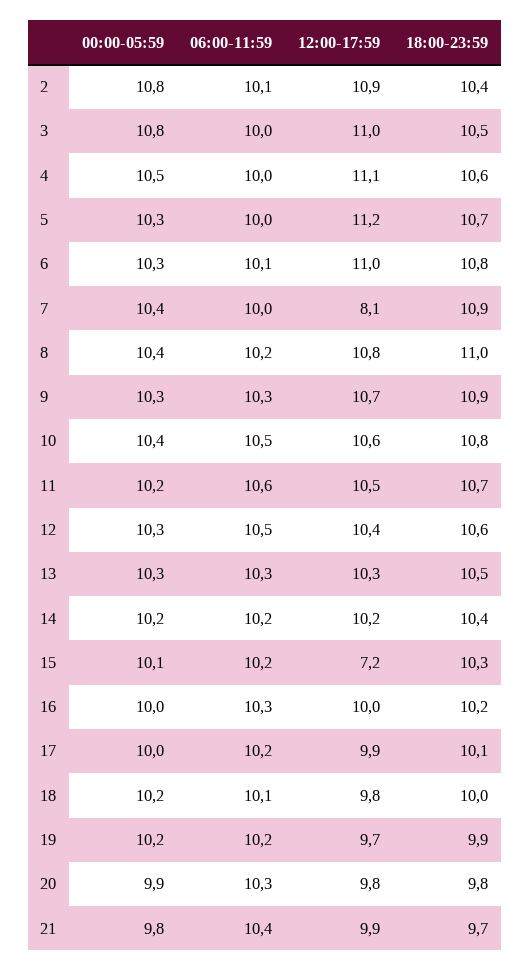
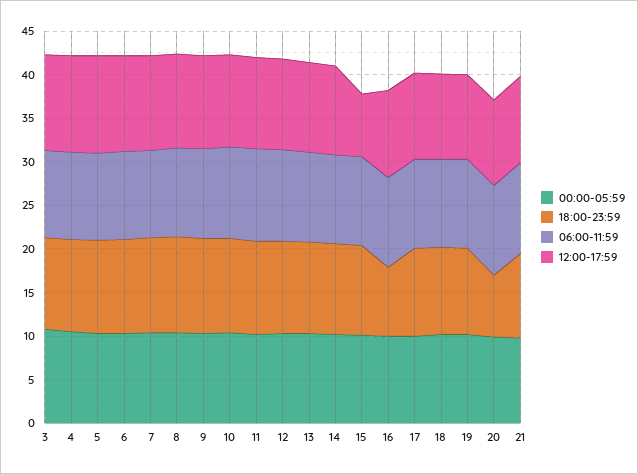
00:00-05:59, 2: 10.8 -> none
06:00-11:59, 2: 10.1 -> none
12:00-17:59, 2: 10.9 -> none
18:00-23:59, 2: 10.4 -> none
12:00-17:59, 7: 8.1 -> 11
18:00-23:59, 16: 10.2 -> 8
18:00-23:59, 20: 9.8 -> 7

